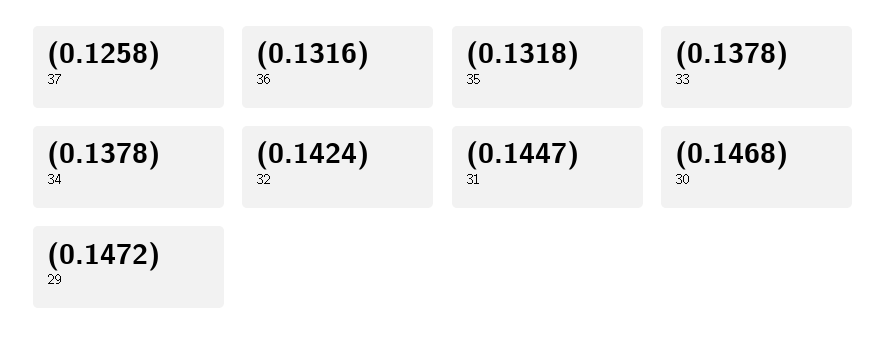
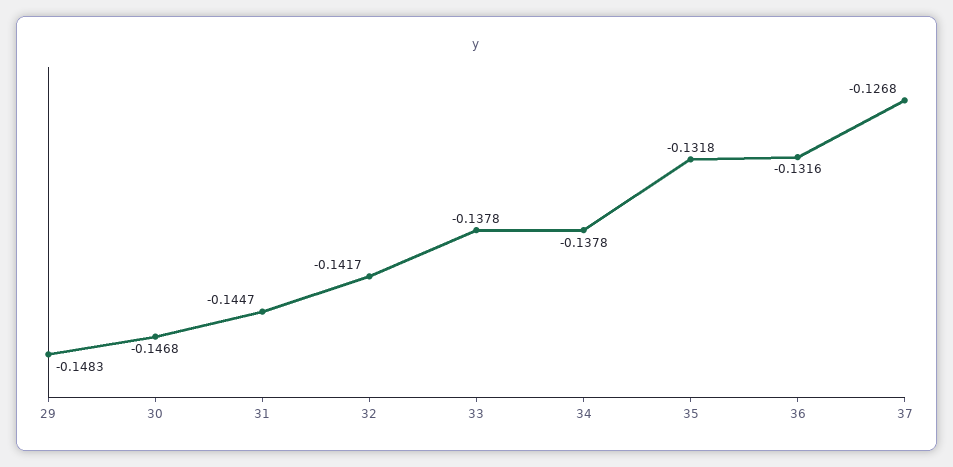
37: -0.1258 -> -0.1268
32: -0.1424 -> -0.1417
29: -0.1472 -> -0.1483

